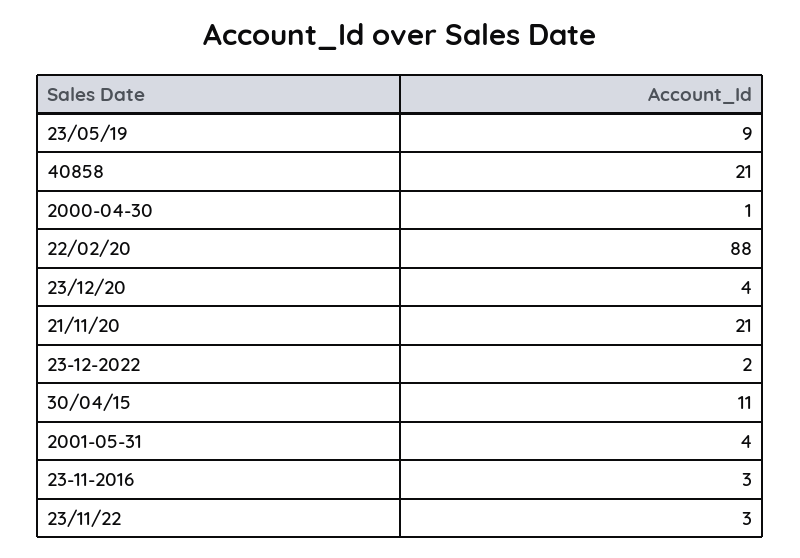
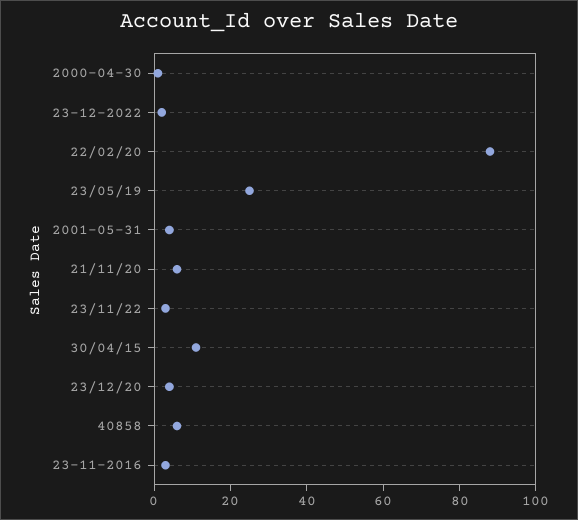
23/05/19: 9 -> 25
40858: 21 -> 5
21/11/20: 21 -> 5

